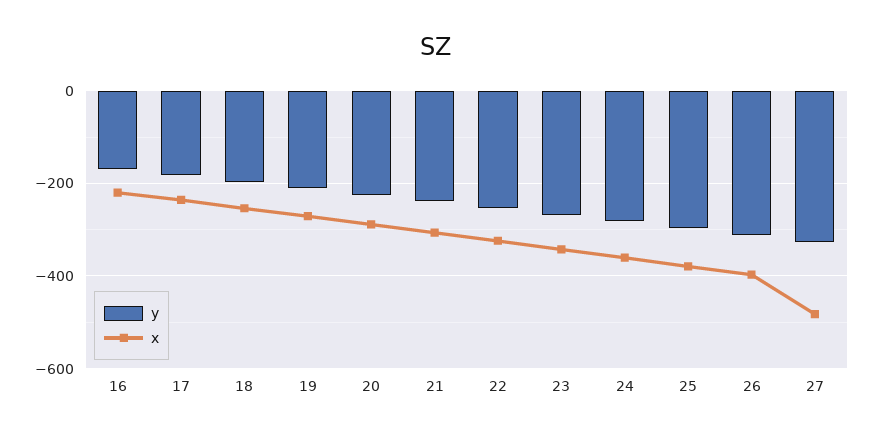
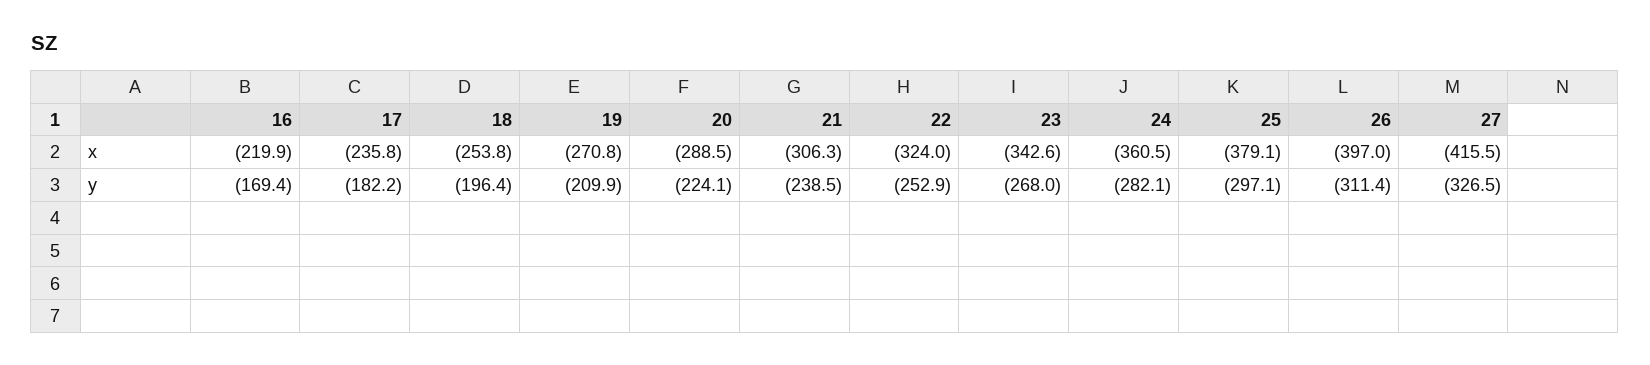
x, 27: -480 -> -415.5

